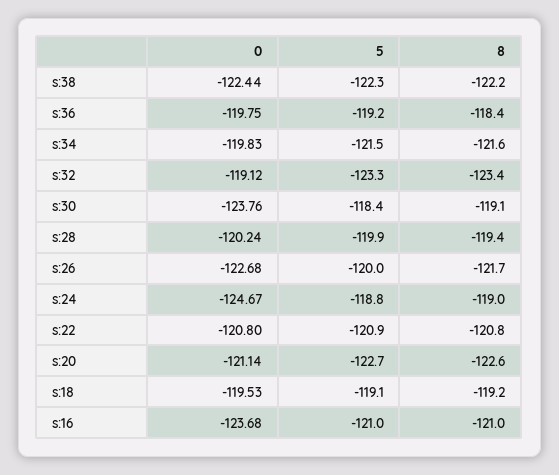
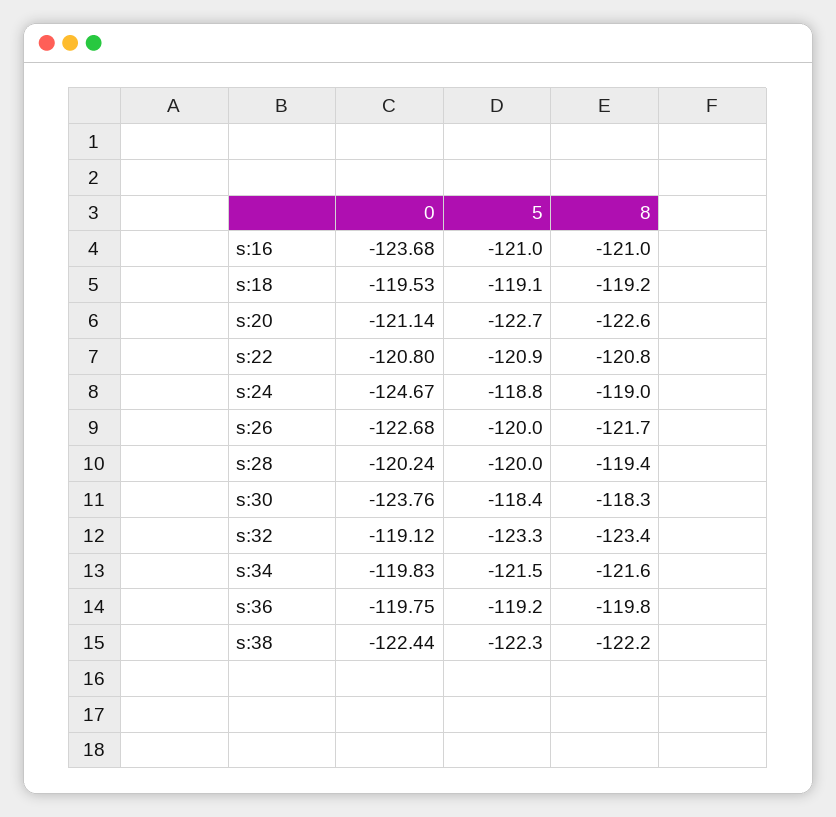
8, s:36: -118.4 -> -119.8
8, s:30: -119.1 -> -118.3
5, s:28: -119.9 -> -120

